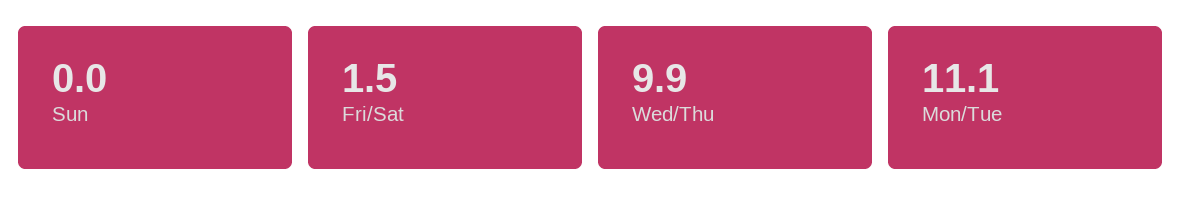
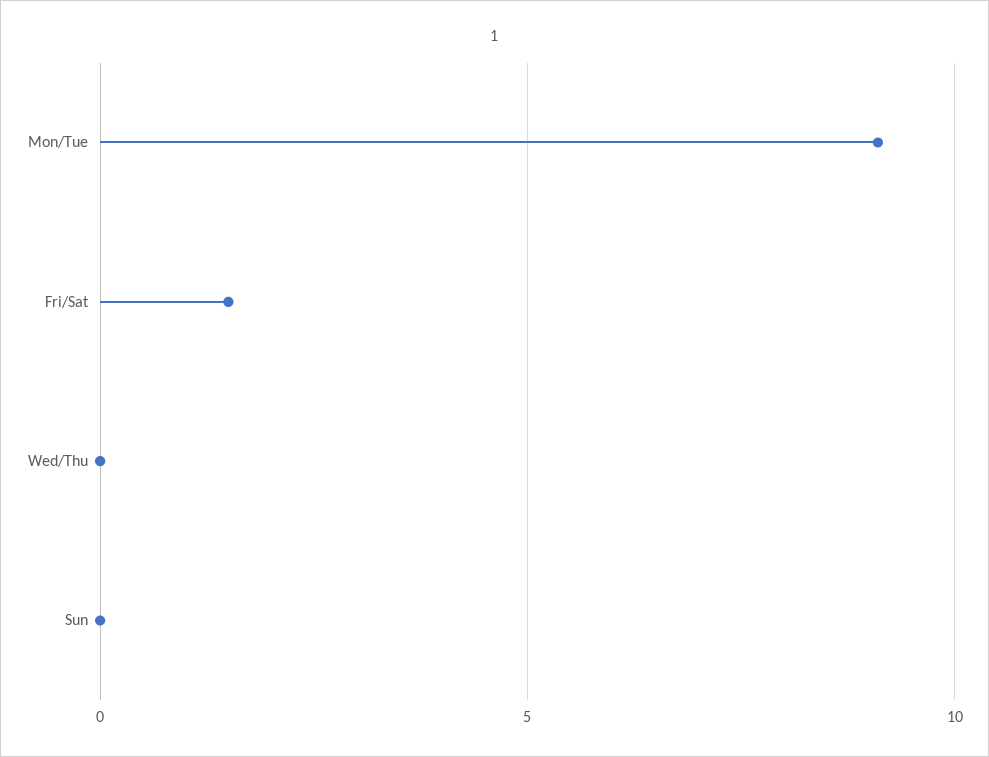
Wed/Thu: 9.9 -> 0
Mon/Tue: 11.1 -> 9

